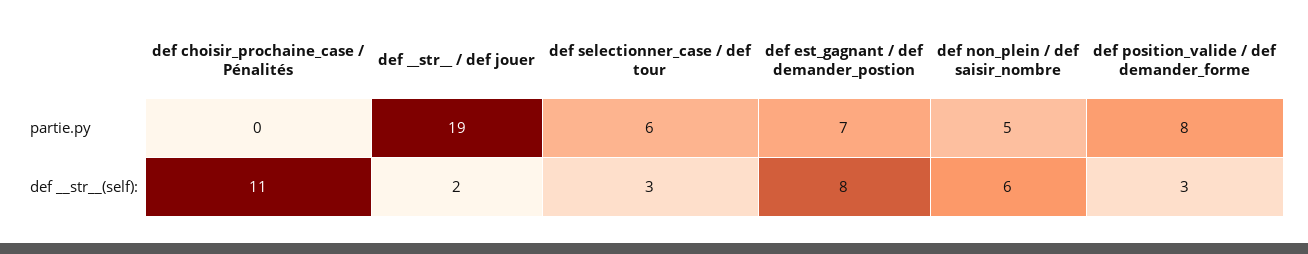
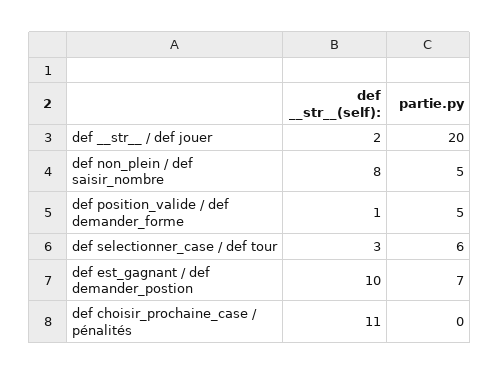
def __str__ / def jouer, partie.py: 19 -> 20
def position_valide / def demander_forme, partie.py: 8 -> 5
def est_gagnant / def demander_postion, def __str__(self):: 8 -> 10
def non_plein / def saisir_nombre, def __str__(self):: 6 -> 8
def position_valide / def demander_forme, def __str__(self):: 3 -> 1

